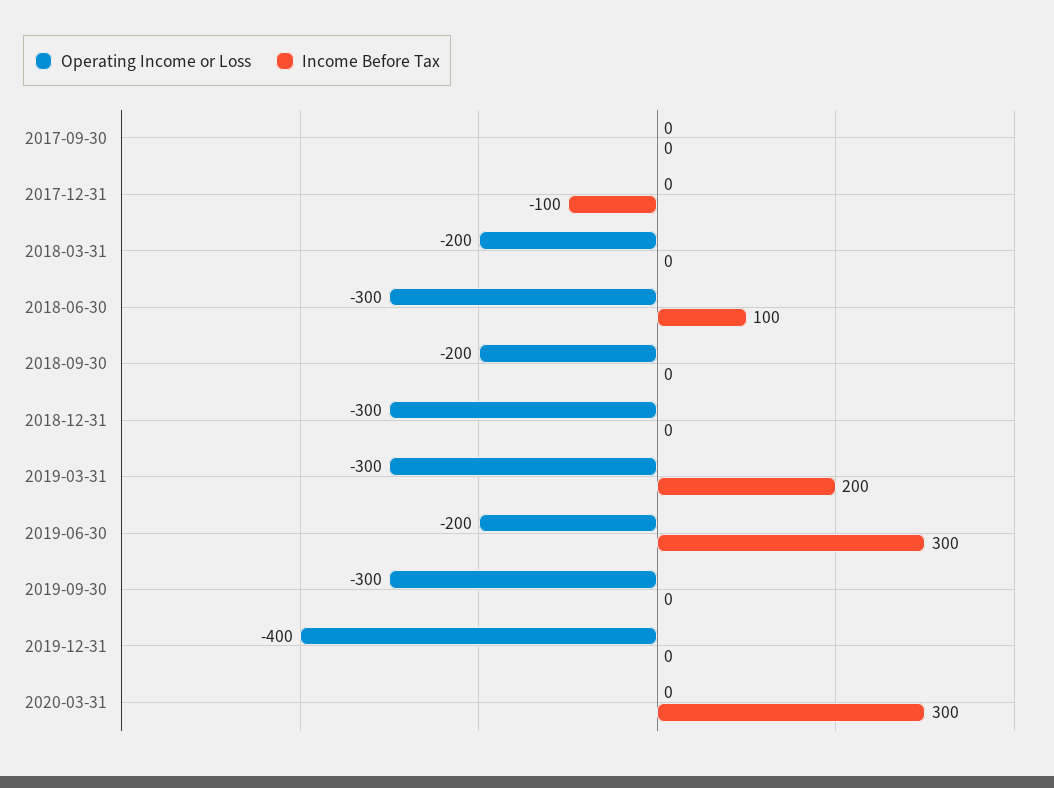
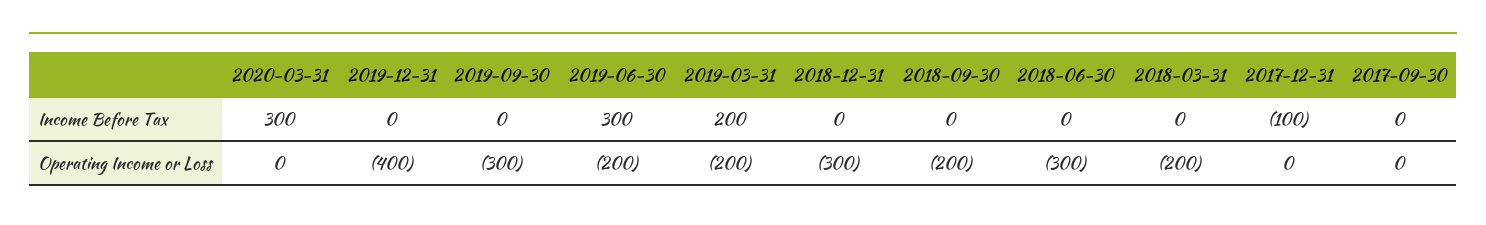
Income Before Tax, 2018-06-30: 100 -> 0
Operating Income or Loss, 2019-03-31: -300 -> -200

